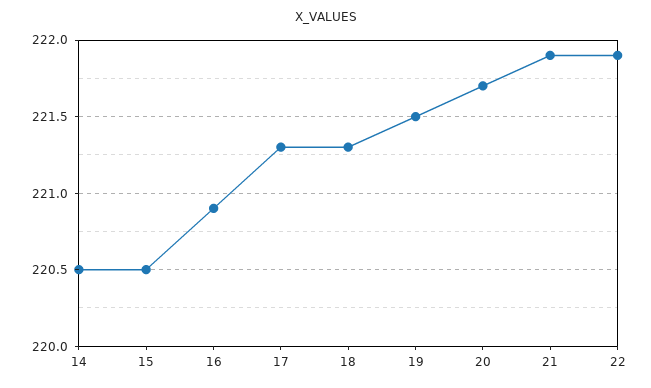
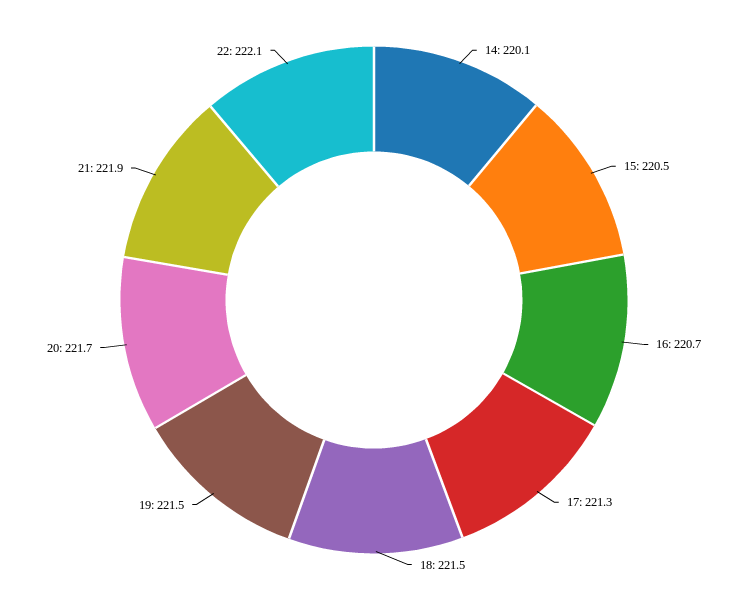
14: 220.5 -> 220.1
16: 220.9 -> 220.7
18: 221.3 -> 221.5
22: 221.9 -> 222.1

